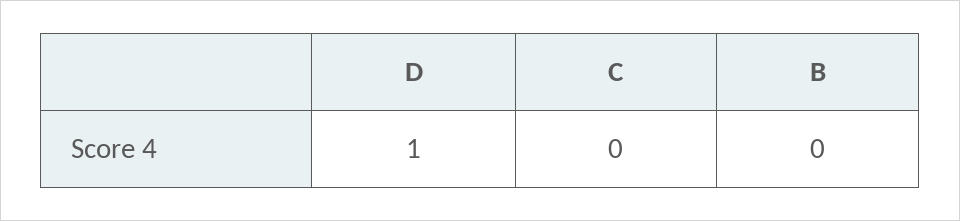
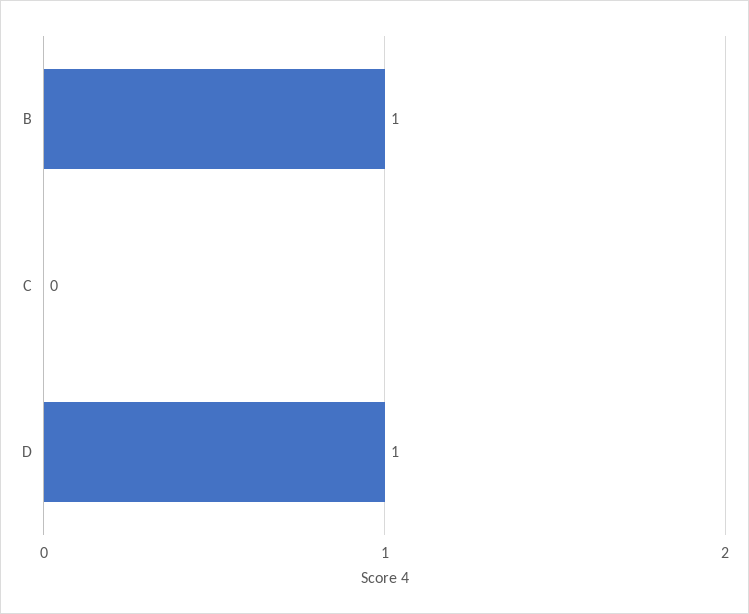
B: 0 -> 1

